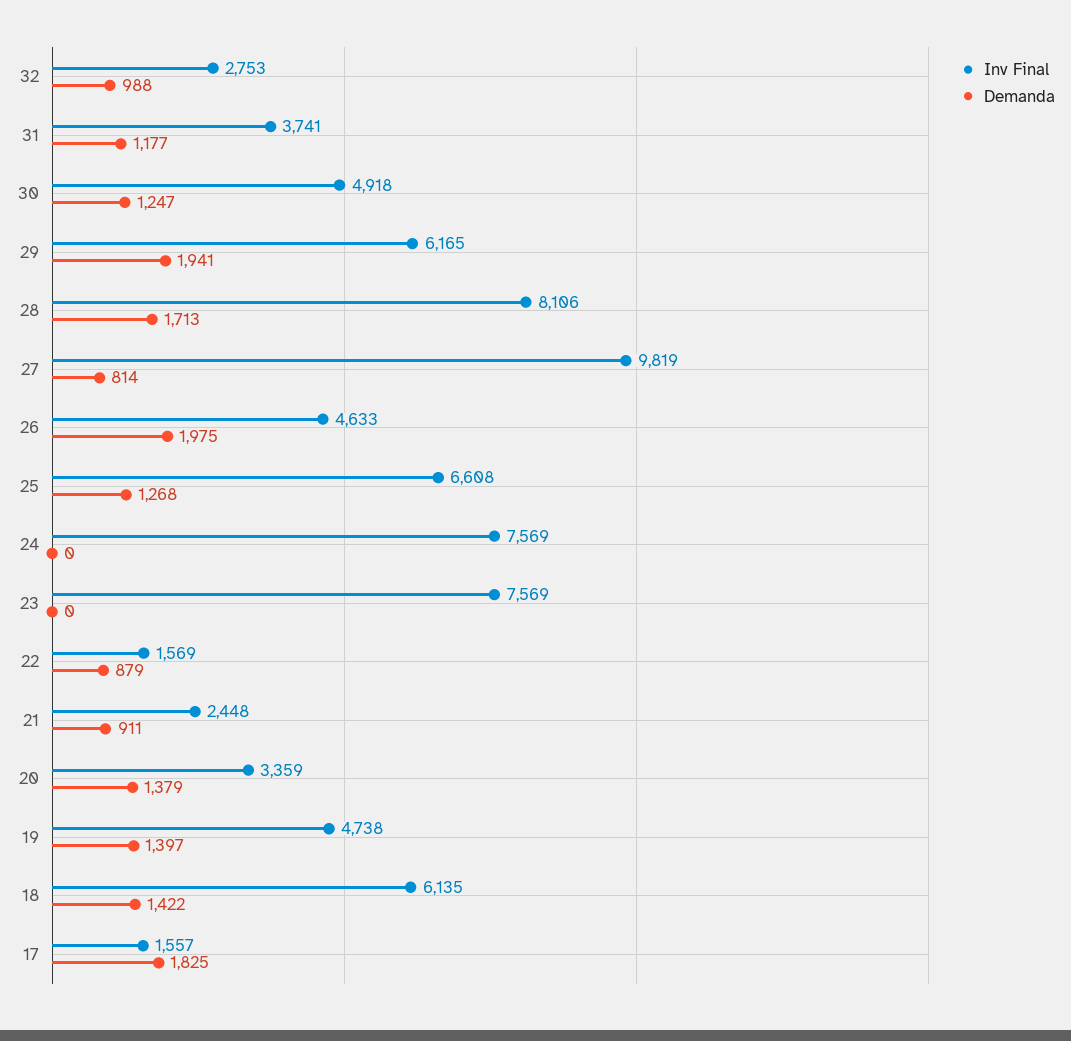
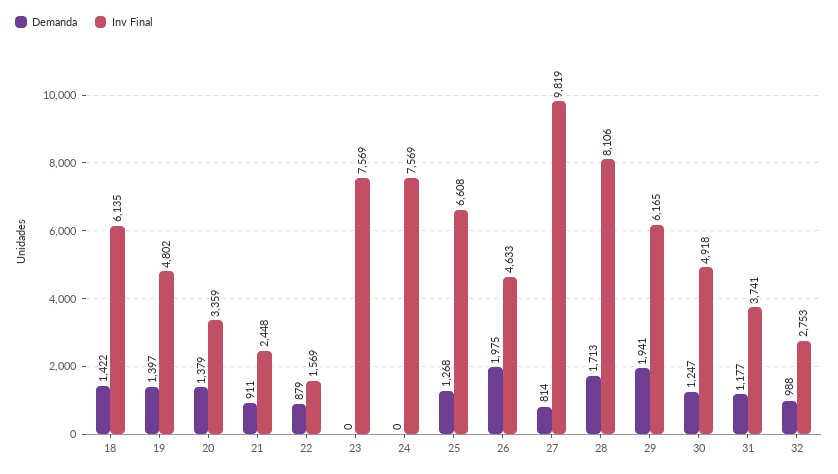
Inv Final, 19: 4738 -> 4802
Inv Final, 17: 1557 -> none
Demanda, 17: 1825 -> none

